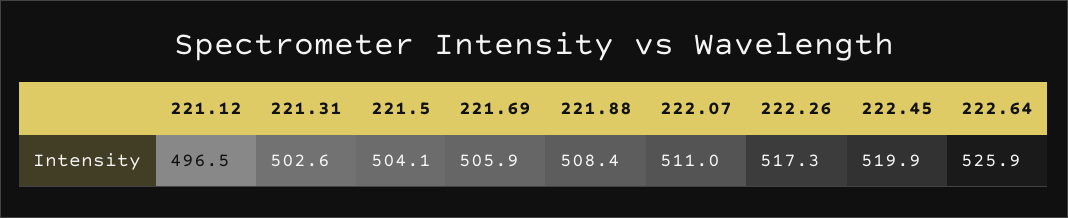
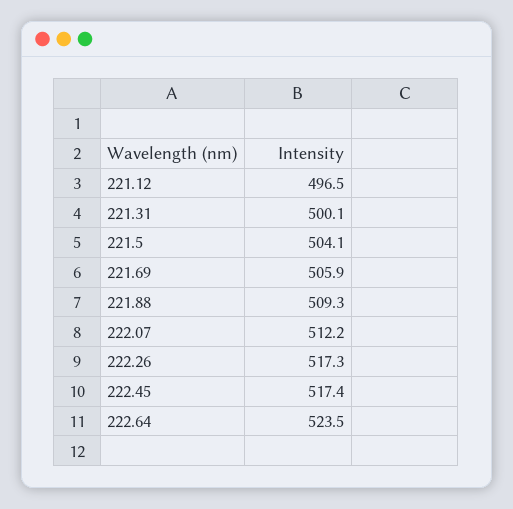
221.31: 502.6 -> 500.1
221.88: 508.4 -> 509.3
222.07: 511 -> 512.2
222.45: 519.9 -> 517.4
222.64: 525.9 -> 523.5

